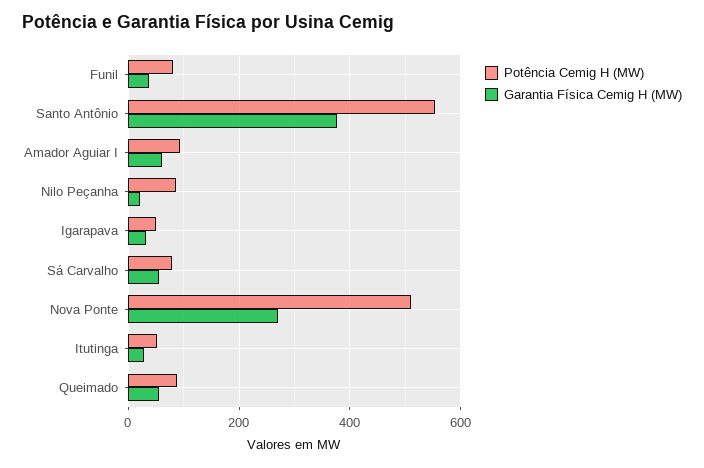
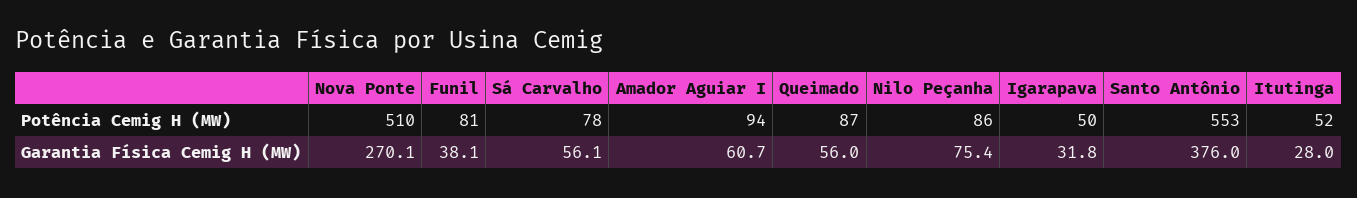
Garantia Física Cemig H (MW), Nilo Peçanha: 20 -> 75.4

